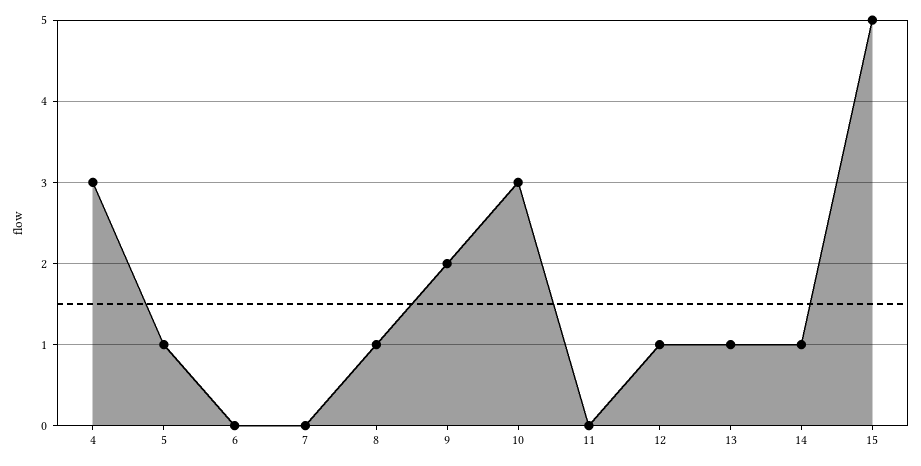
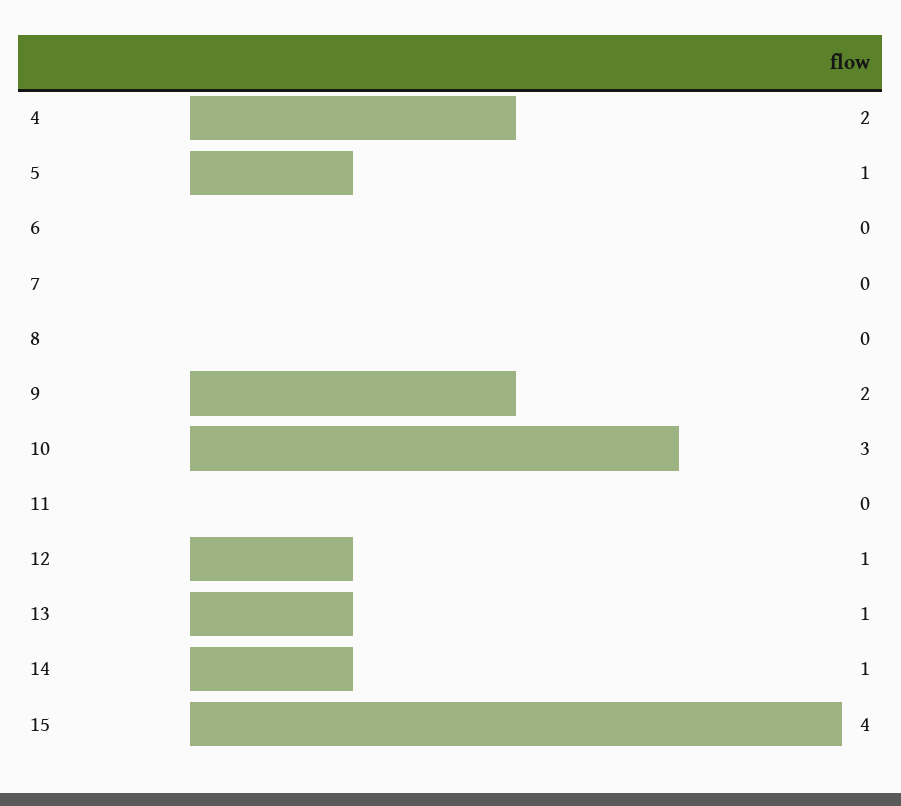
4: 3 -> 2
8: 1 -> 0
15: 5 -> 4

